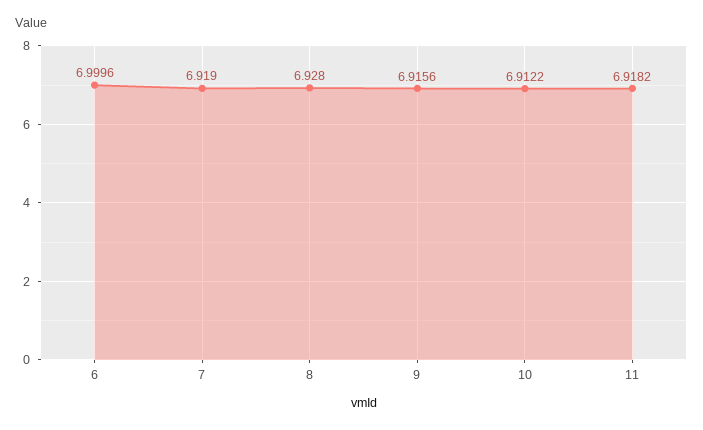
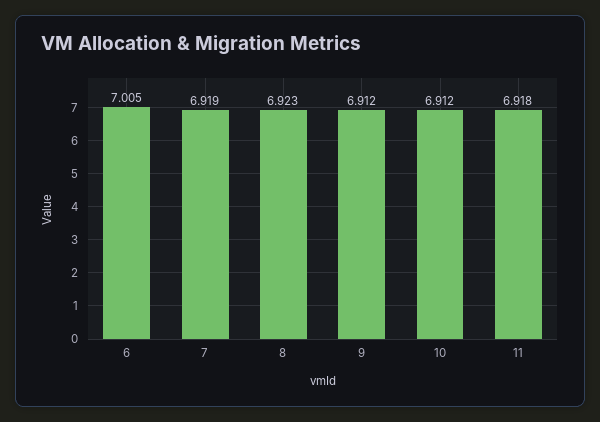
6: 6.9996 -> 7.005
8: 6.928 -> 6.923
9: 6.9156 -> 6.912

